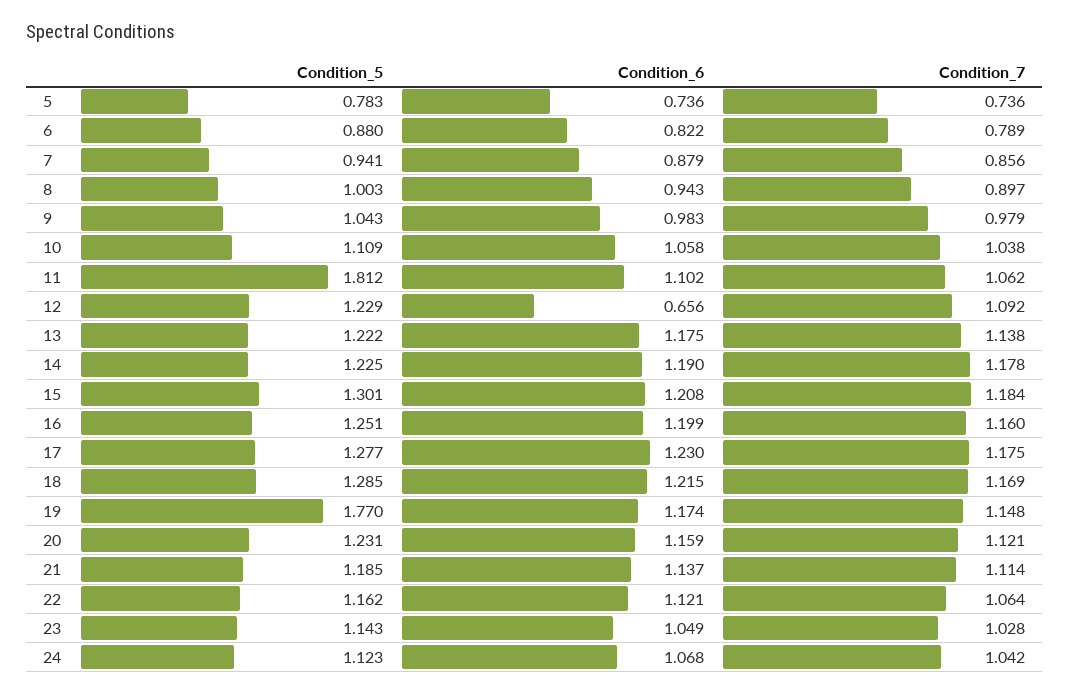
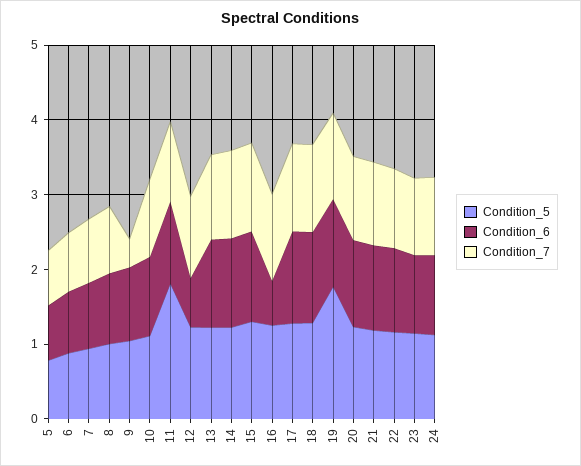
Condition_7, 9: 0.979 -> 0.4
Condition_6, 16: 1.199 -> 0.6

